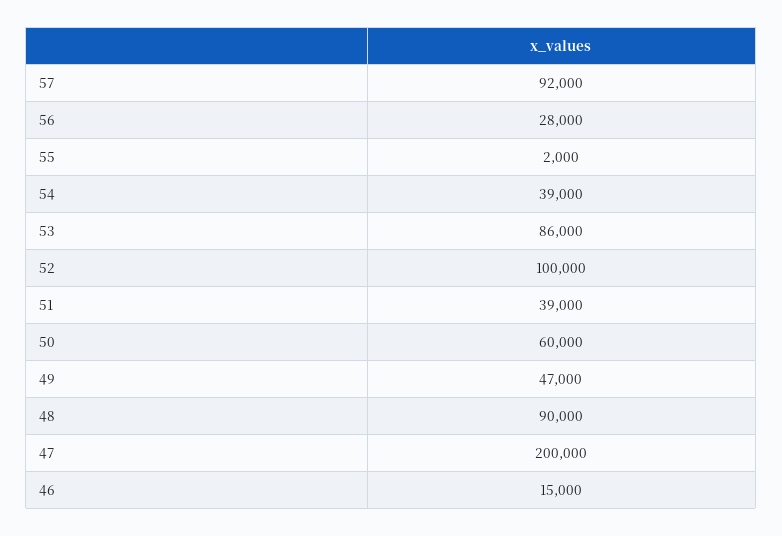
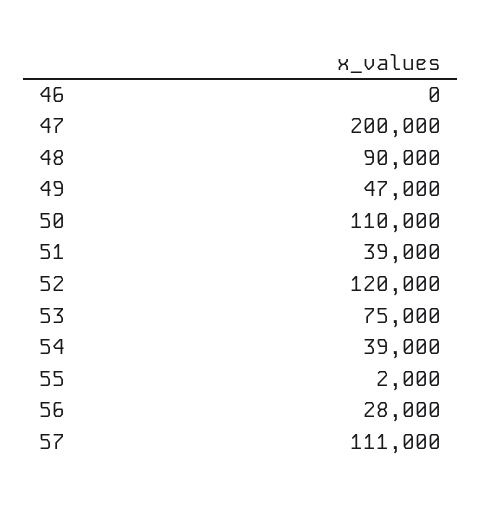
57: 92000 -> 111000
53: 86000 -> 75000
52: 100000 -> 120000
50: 60000 -> 110000
46: 15000 -> 0

